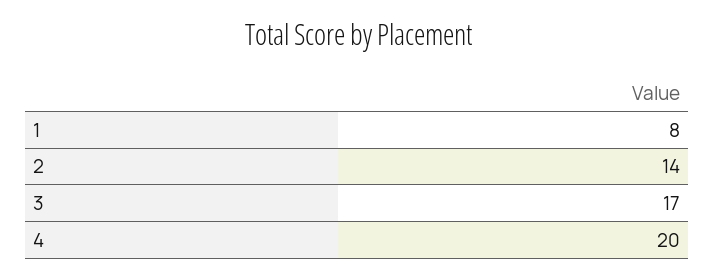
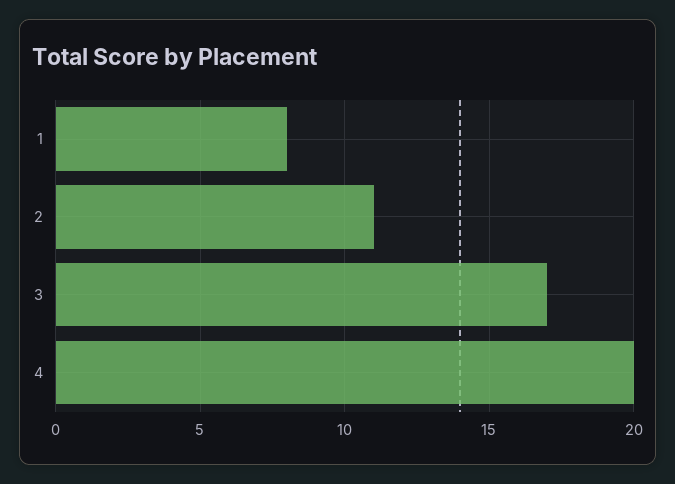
2: 14 -> 11

